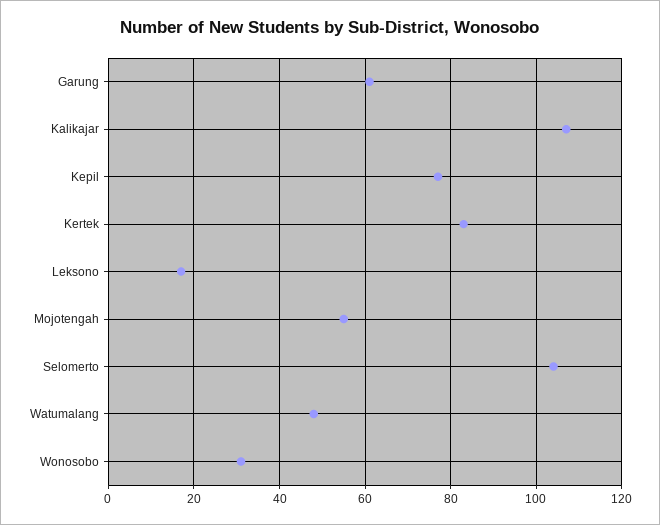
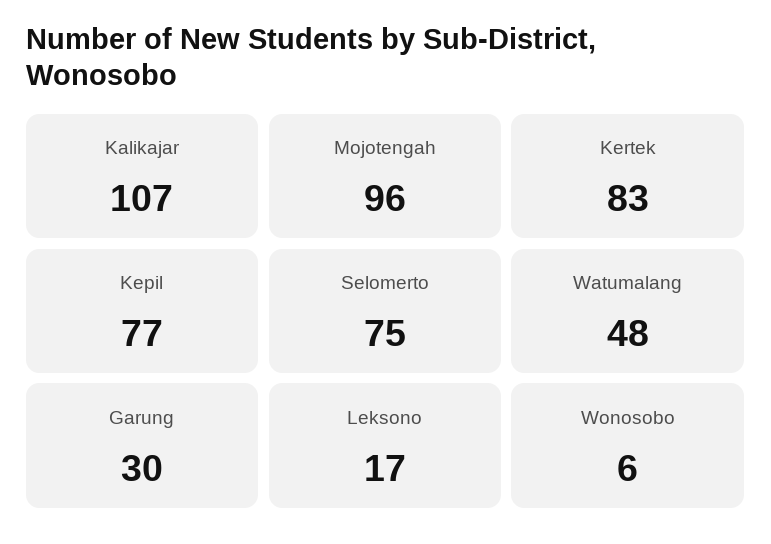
Garung: 60 -> 30
Mojotengah: 55 -> 96
Selomerto: 105 -> 75
Wonosobo: 30 -> 6

